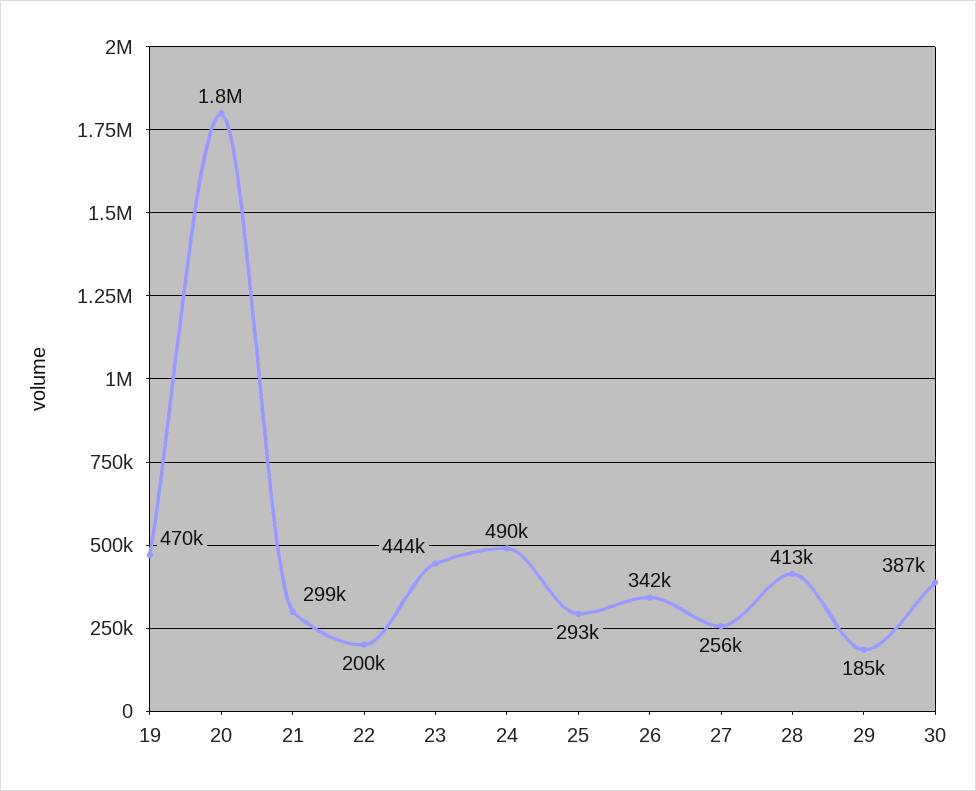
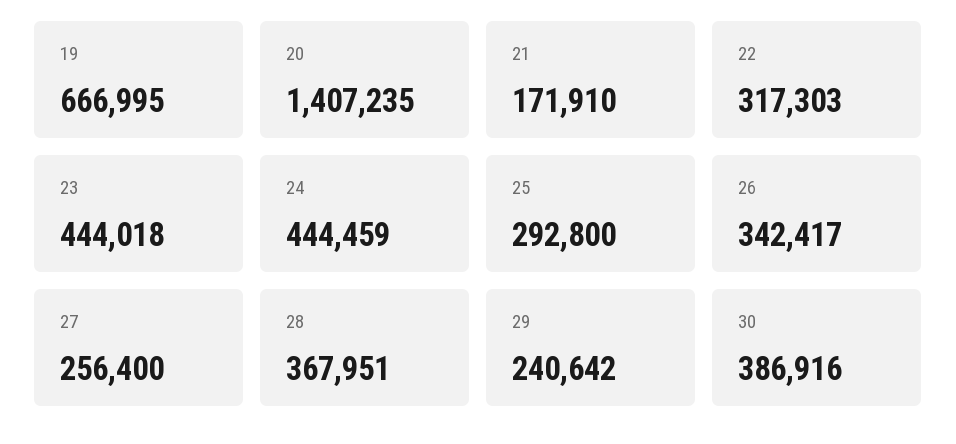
19: 470000 -> 666995
20: 1800000 -> 1407235
21: 299000 -> 171910
22: 200000 -> 317303
24: 490000 -> 444459
28: 413000 -> 367951
29: 185000 -> 240642

